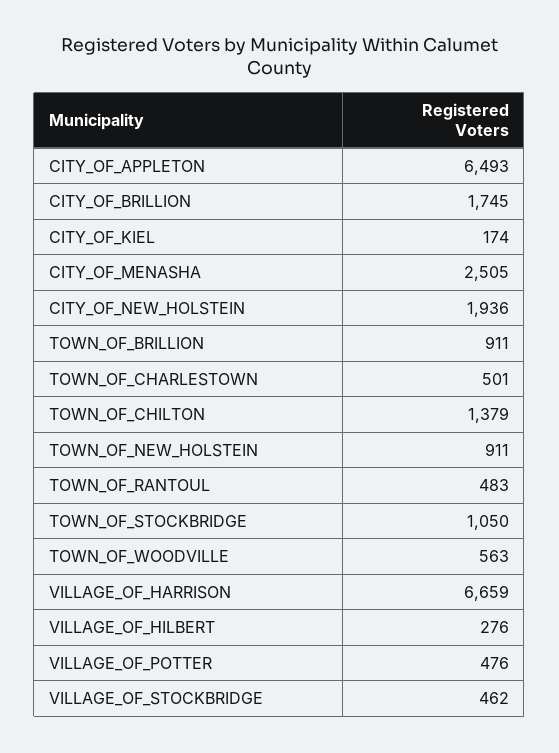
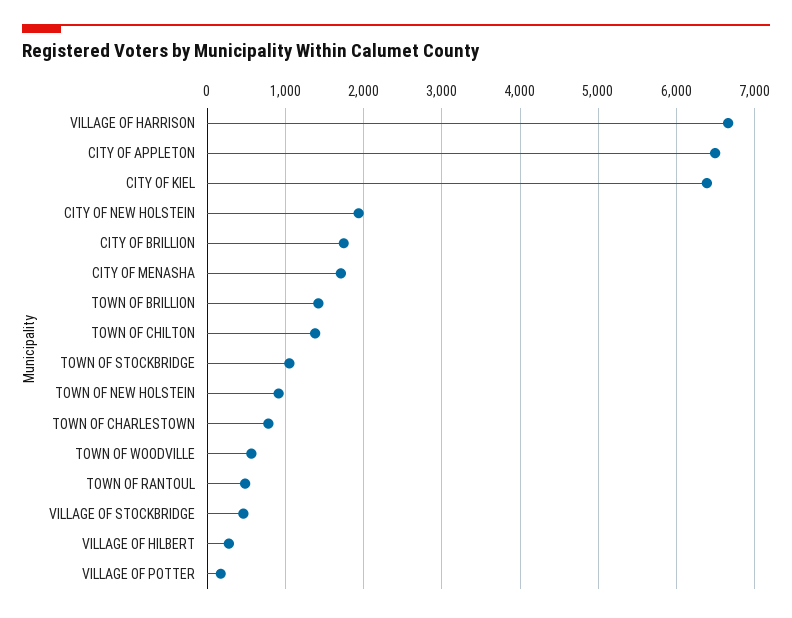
CITY_OF_KIEL: 174 -> 6400
CITY_OF_MENASHA: 2505 -> 1700
TOWN_OF_BRILLION: 911 -> 1400
TOWN_OF_CHARLESTOWN: 501 -> 800
VILLAGE_OF_POTTER: 476 -> 200

